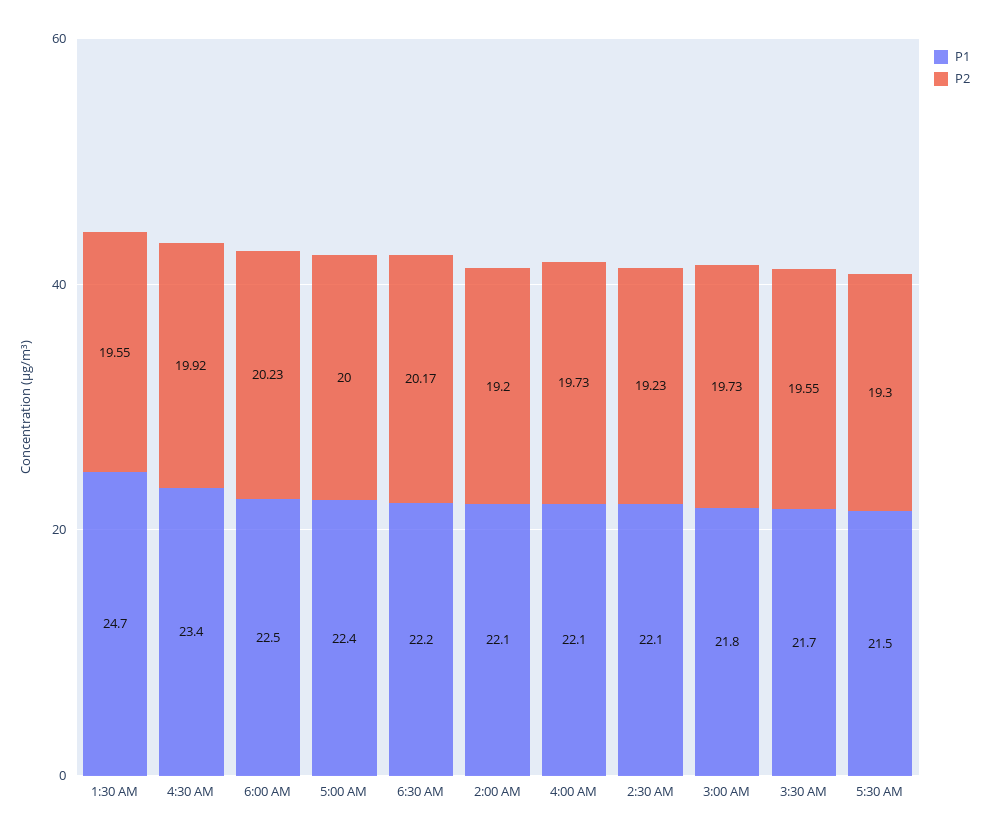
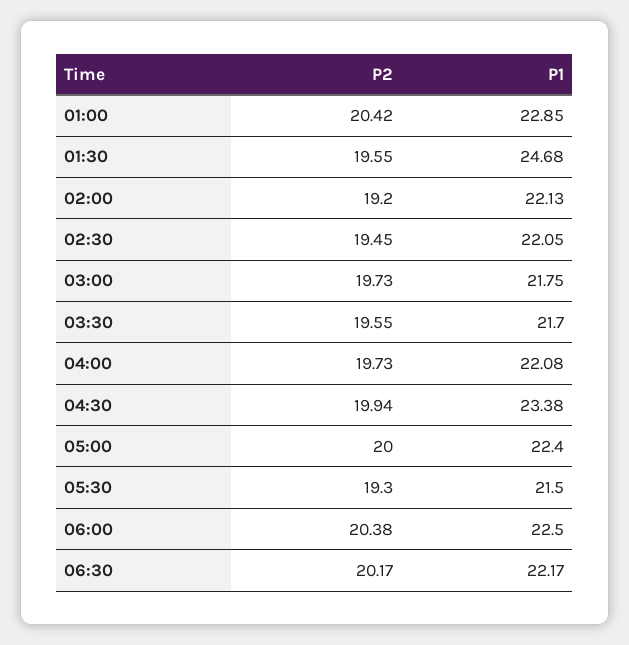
P2, 4:30 AM: 19.92 -> 19.94
P2, 6:00 AM: 20.23 -> 20.38
P2, 2:30 AM: 19.23 -> 19.45
P2, 01:00: none -> 20.42
P1, 01:00: none -> 22.85

